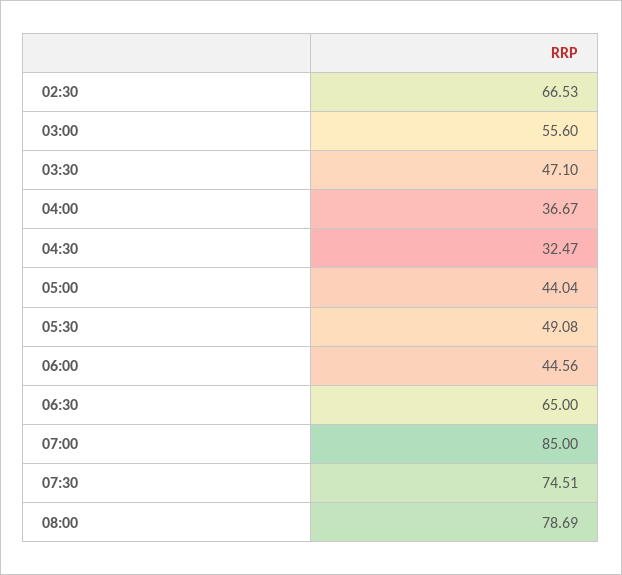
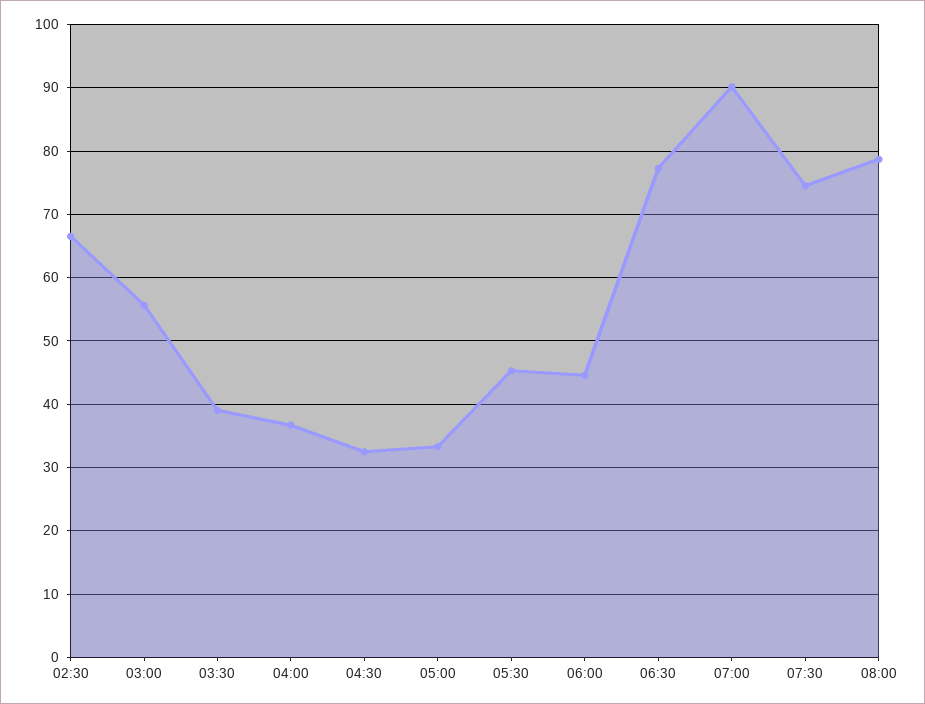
03:30: 47.1 -> 39
05:00: 44.04 -> 33
05:30: 49.08 -> 45
06:30: 65 -> 77
07:00: 85 -> 90

